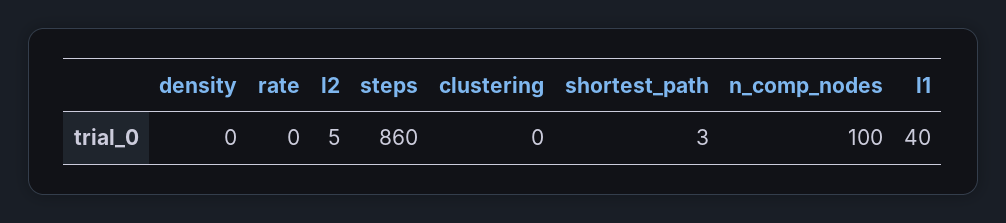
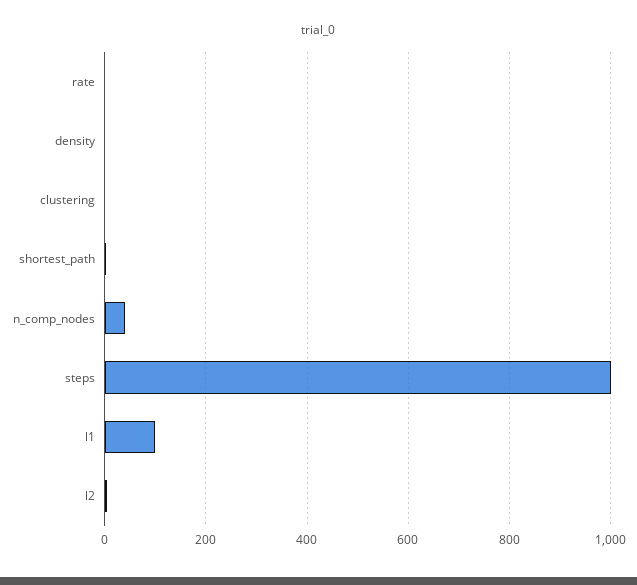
steps: 860 -> 1000
n_comp_nodes: 100 -> 40
l1: 40 -> 100

